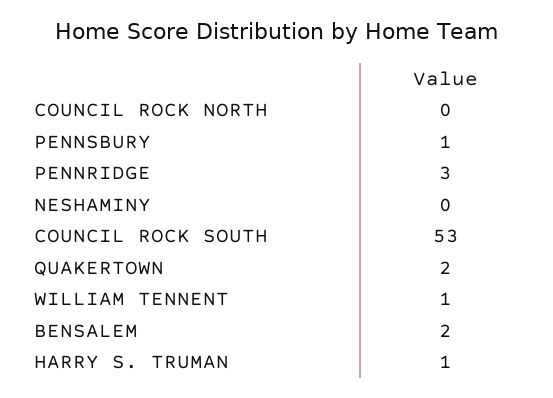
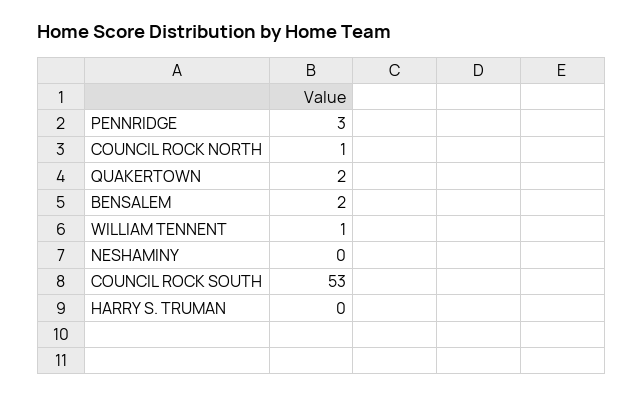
COUNCIL ROCK NORTH: 0 -> 1
PENNSBURY: 1 -> none
HARRY S. TRUMAN: 1 -> 0

